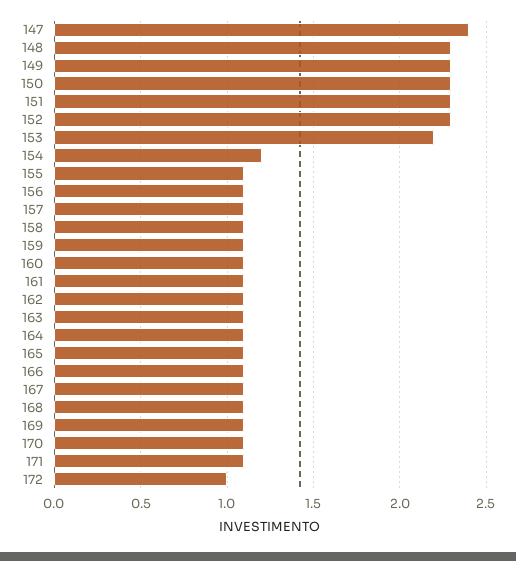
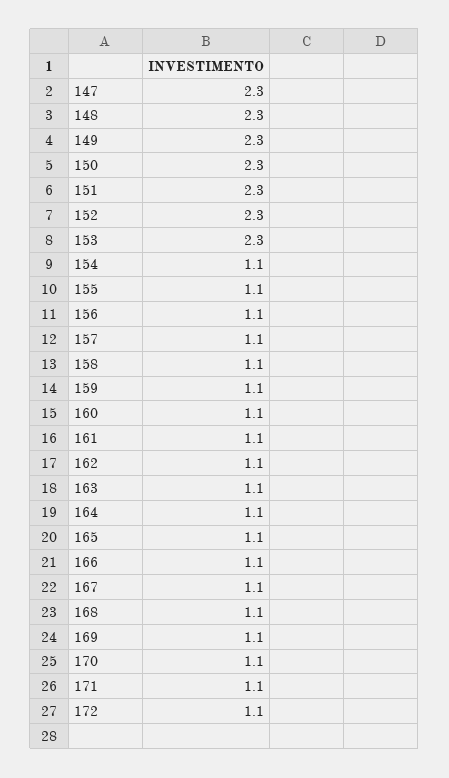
147: 2.4 -> 2.3
153: 2.2 -> 2.3
154: 1.2 -> 1.1
172: 1 -> 1.1

